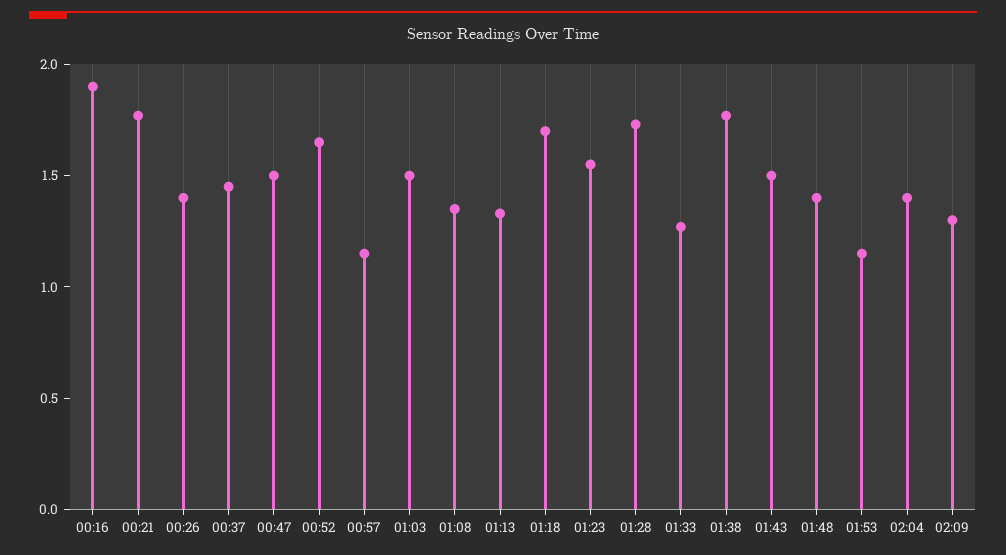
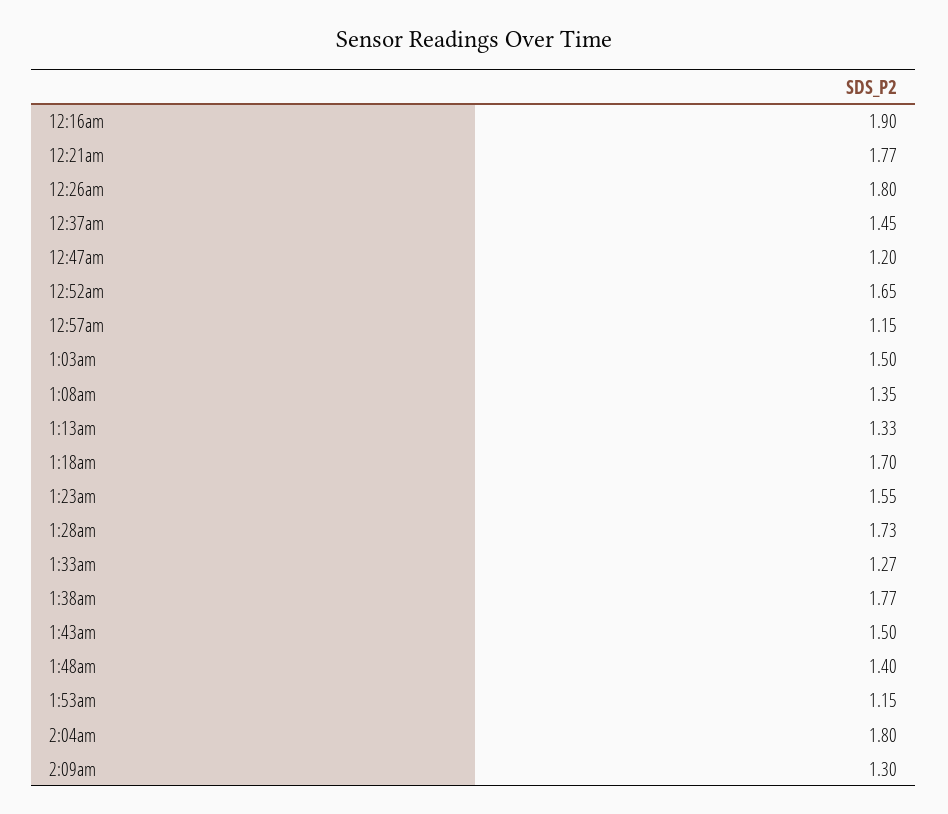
00:26: 1.4 -> 1.8
00:47: 1.5 -> 1.2
02:04: 1.4 -> 1.8

